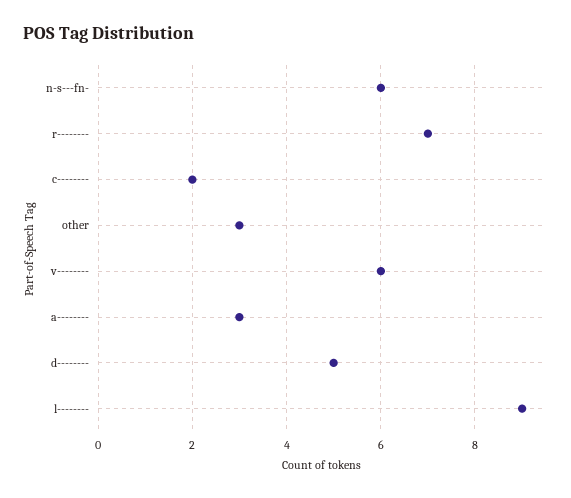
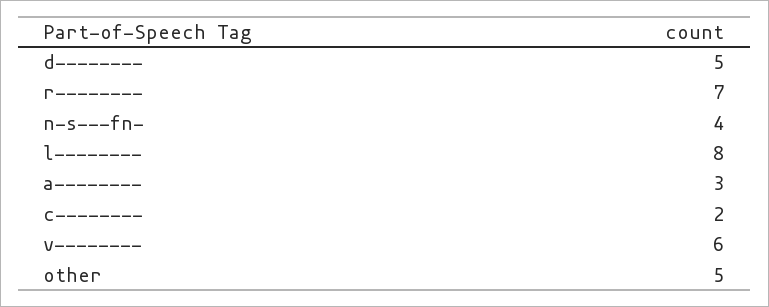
n-s---fn-: 6 -> 4
other: 3 -> 5
l--------: 9 -> 8

